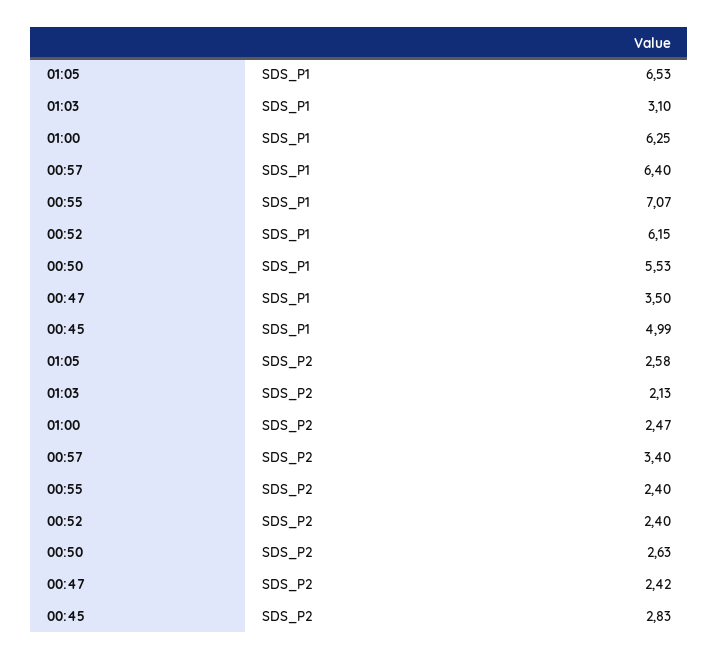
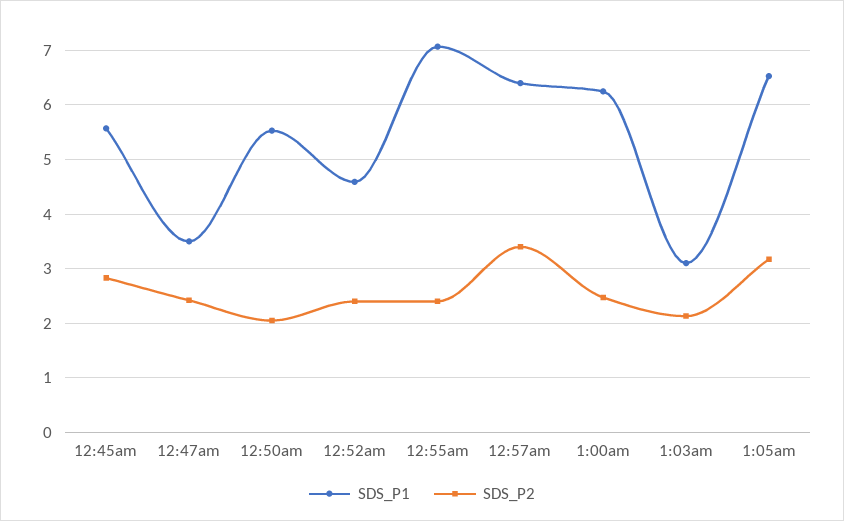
SDS_P1, 00:52: 6.15 -> 4.6
SDS_P1, 00:45: 4.99 -> 5.6
SDS_P2, 01:05: 2.58 -> 3.2
SDS_P2, 00:50: 2.63 -> 2

